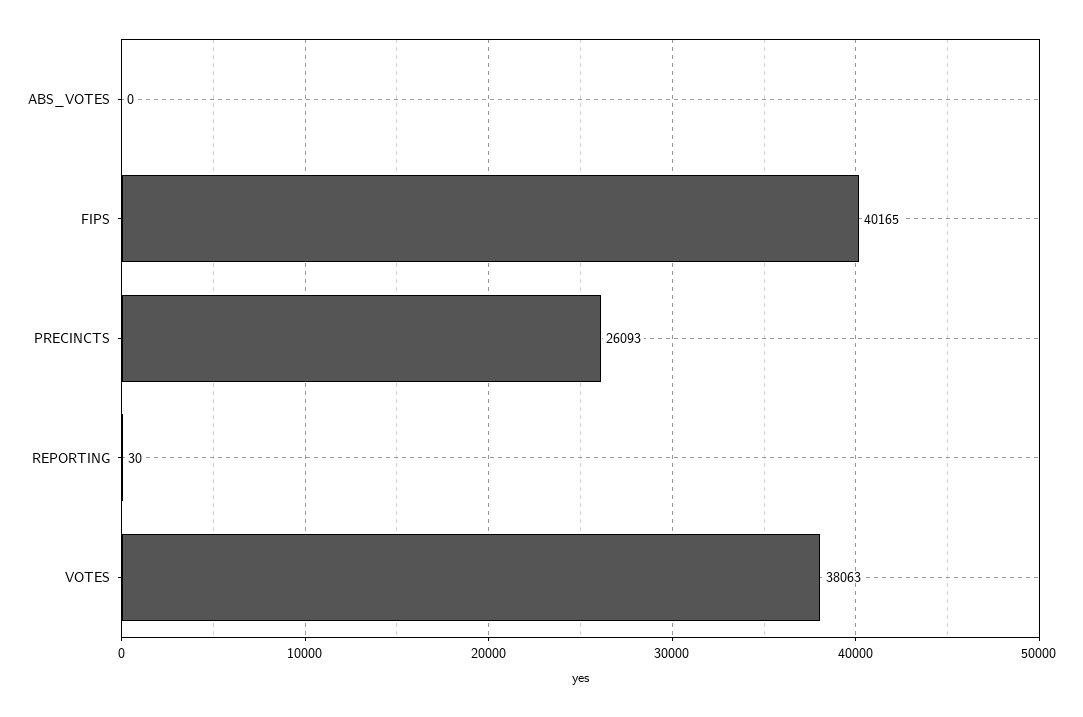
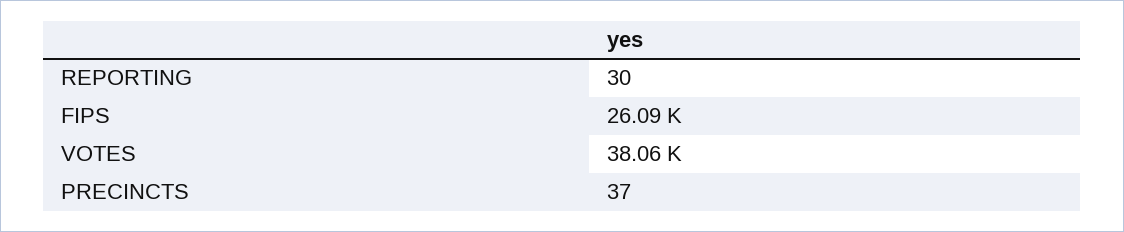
ABS_VOTES: 0 -> none
FIPS: 40165 -> 26090
PRECINCTS: 26093 -> 37

